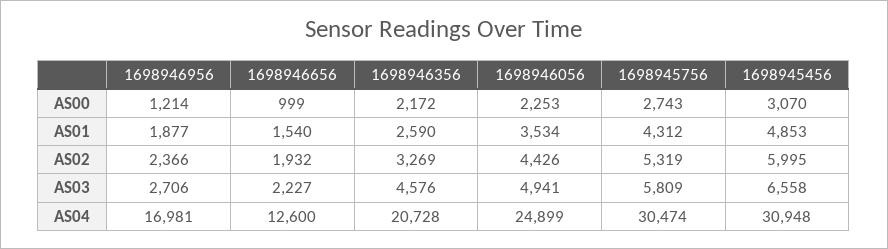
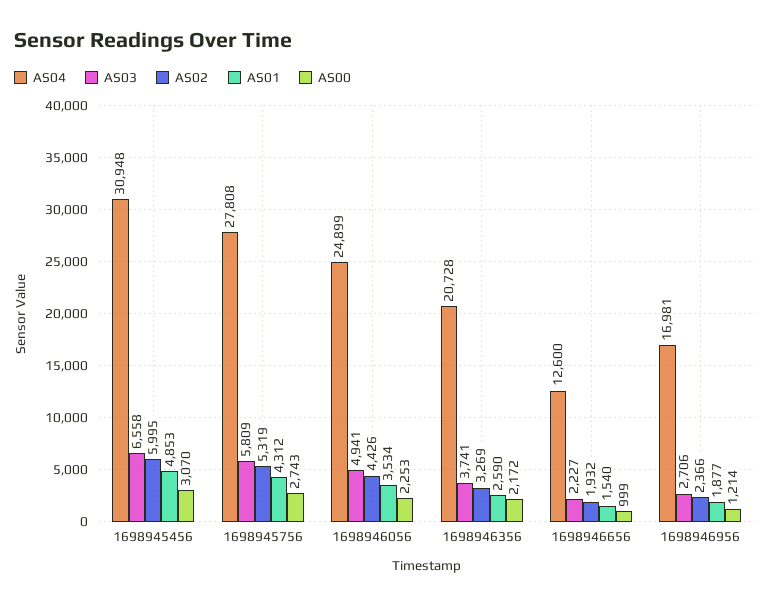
AS03, 1698946356: 4576 -> 3741
AS04, 1698945756: 30474 -> 27808

